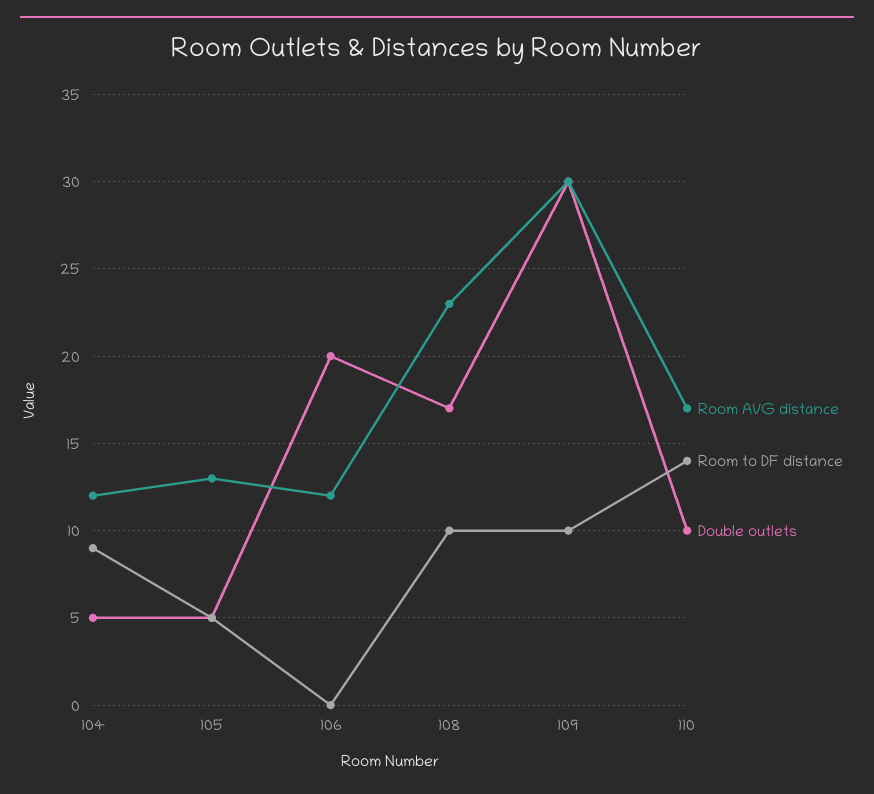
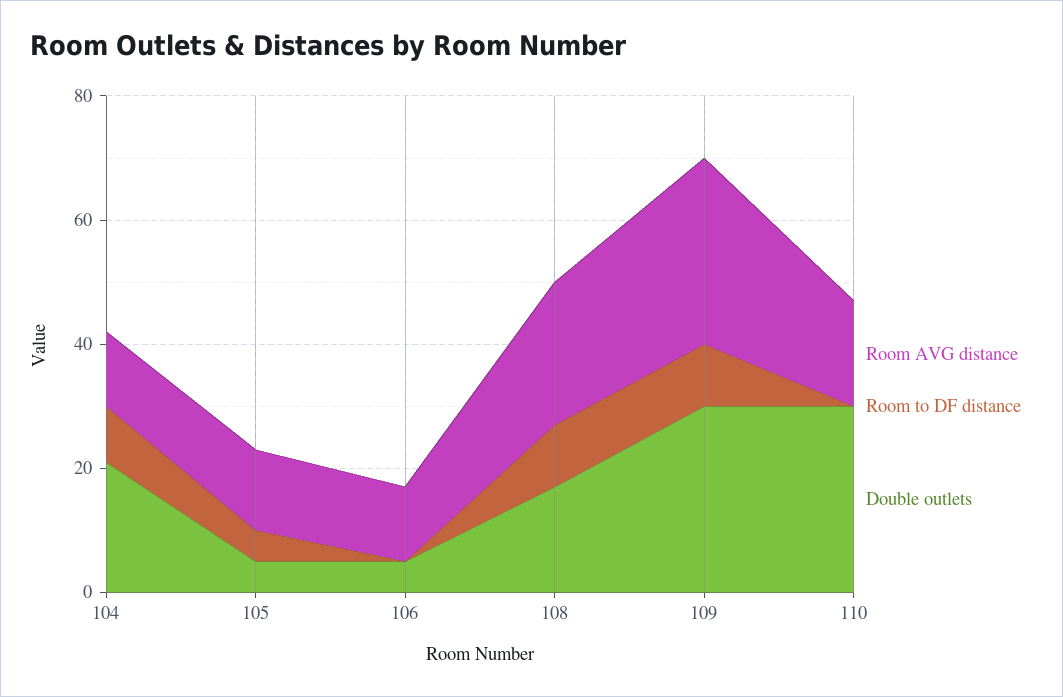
Double outlets, 104: 5 -> 20
Double outlets, 106: 20 -> 5
Room to DF distance, 110: 14 -> 0
Double outlets, 110: 10 -> 30

